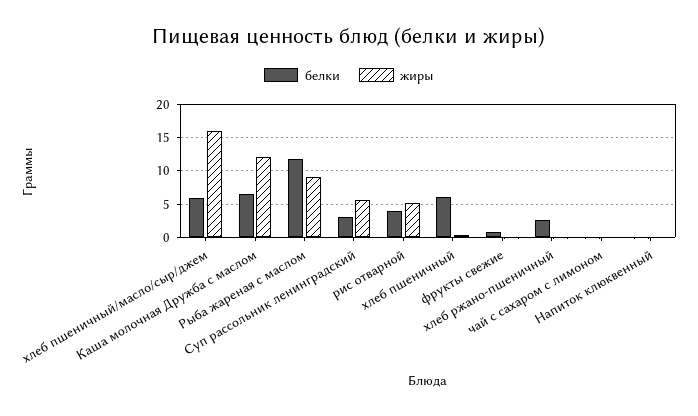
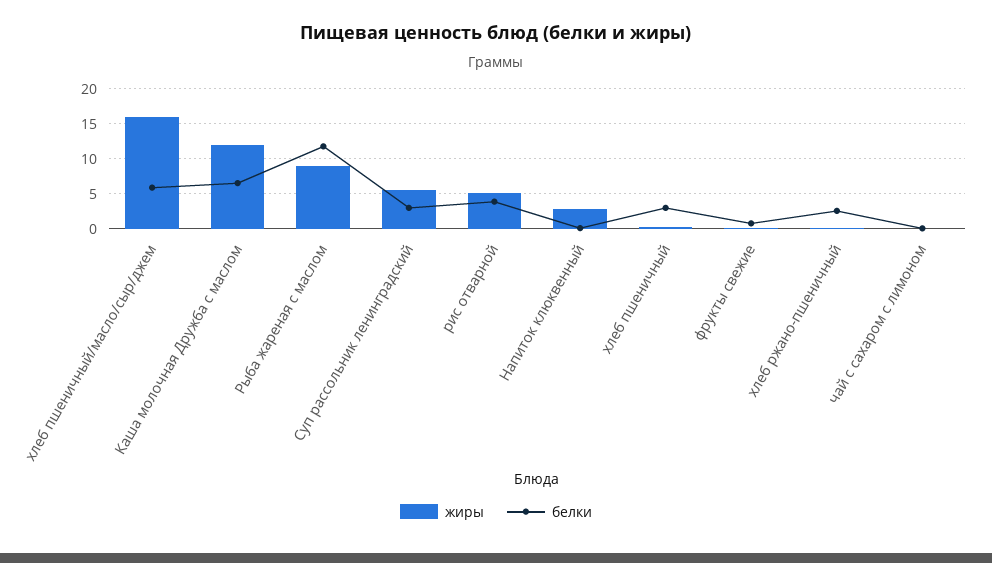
белки, хлеб пшеничный: 6 -> 3
жиры, Напиток клюквенный: 0 -> 3

